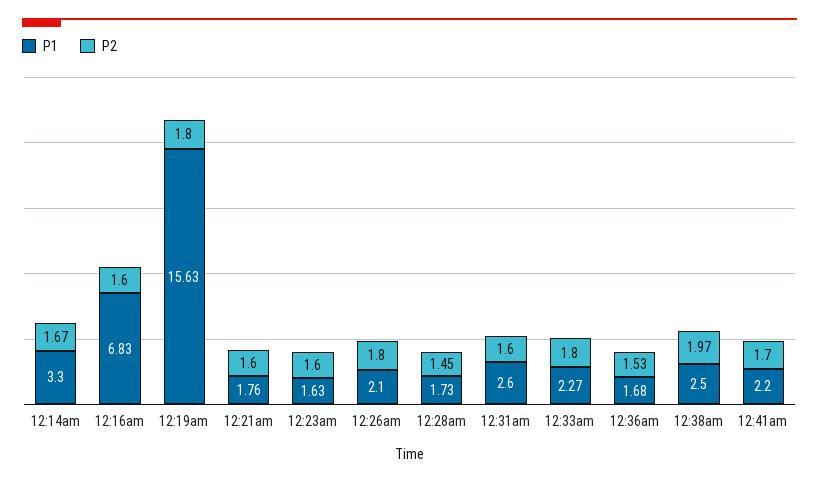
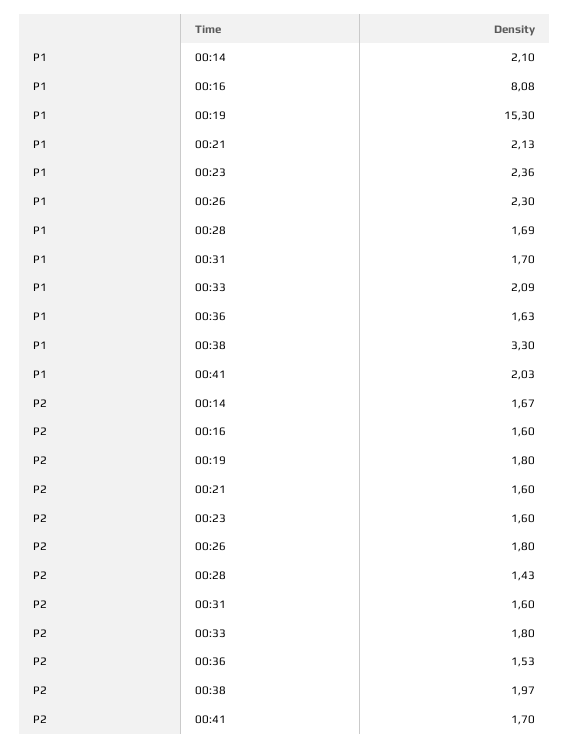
P1, 12:14am: 3.3 -> 2.1
P1, 12:16am: 6.83 -> 8.08
P1, 12:19am: 15.63 -> 15.3
P1, 12:21am: 1.76 -> 2.13
P1, 12:23am: 1.63 -> 2.36
P1, 12:26am: 2.1 -> 2.3
P1, 12:28am: 1.73 -> 1.69
P2, 12:28am: 1.45 -> 1.43
P1, 12:31am: 2.6 -> 1.7
P1, 12:33am: 2.27 -> 2.09
P1, 12:36am: 1.68 -> 1.63
P1, 12:38am: 2.5 -> 3.3
P1, 12:41am: 2.2 -> 2.03

